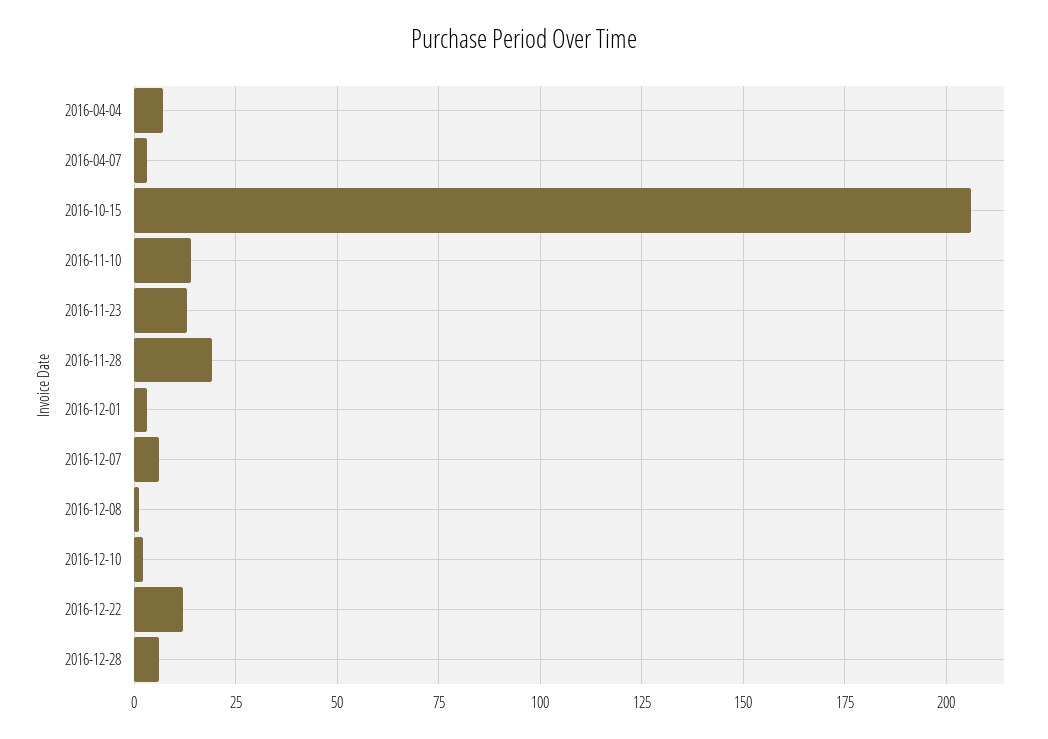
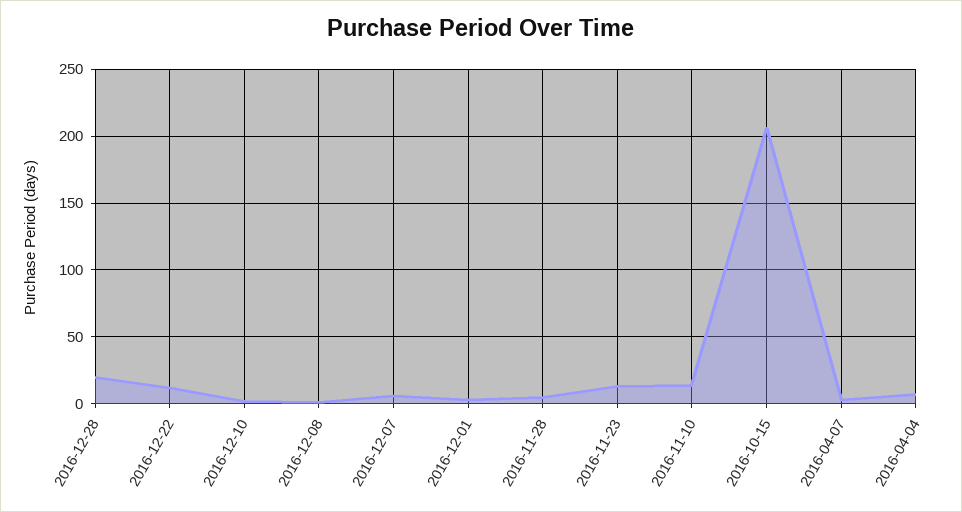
2016-11-28: 20 -> 5
2016-12-28: 5 -> 20

